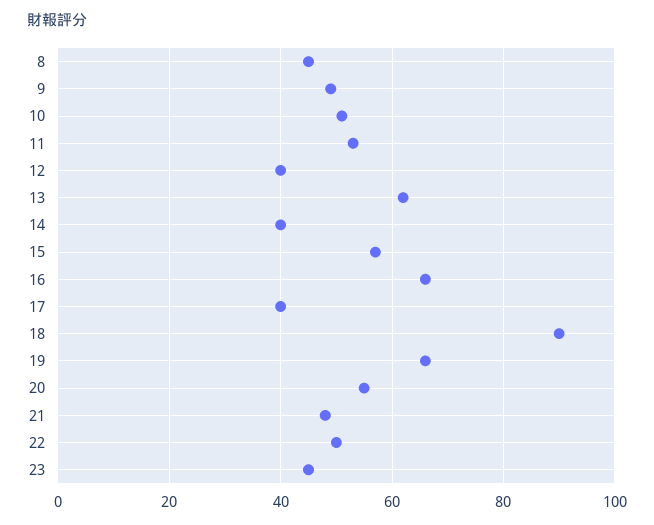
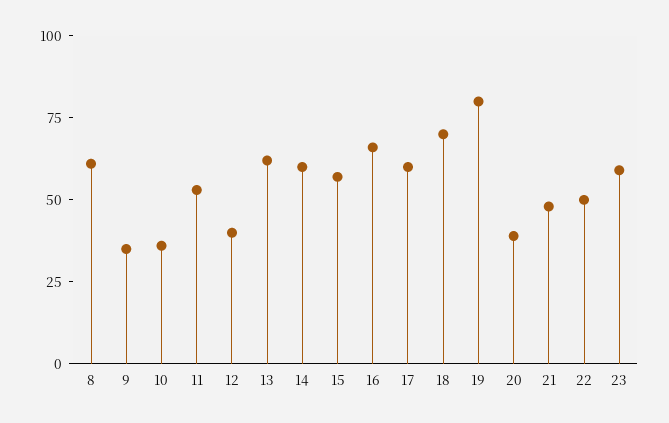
8: 45 -> 60
9: 50 -> 35
10: 50 -> 35
14: 40 -> 60
17: 40 -> 60
18: 90 -> 70
19: 65 -> 80
20: 55 -> 40
23: 45 -> 60

